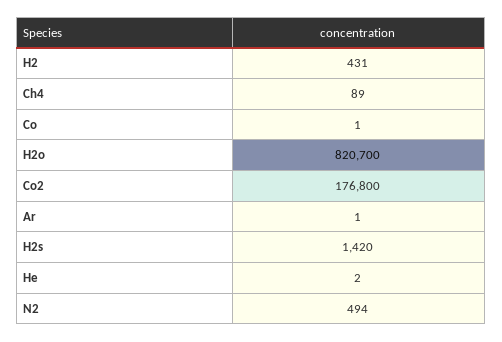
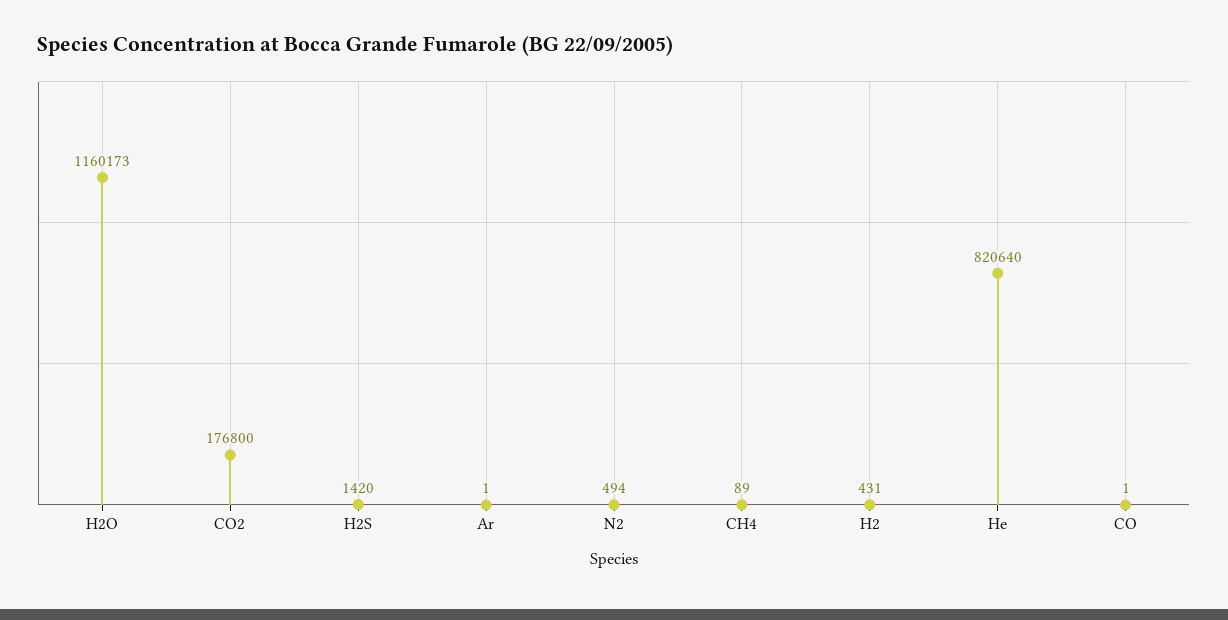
H2o: 820700 -> 1160173
He: 2 -> 820640

